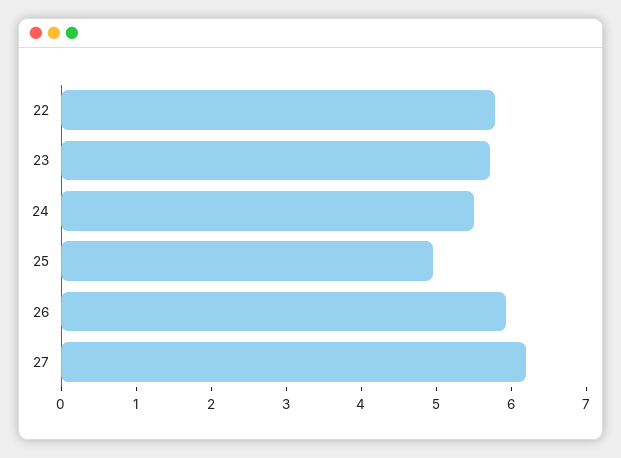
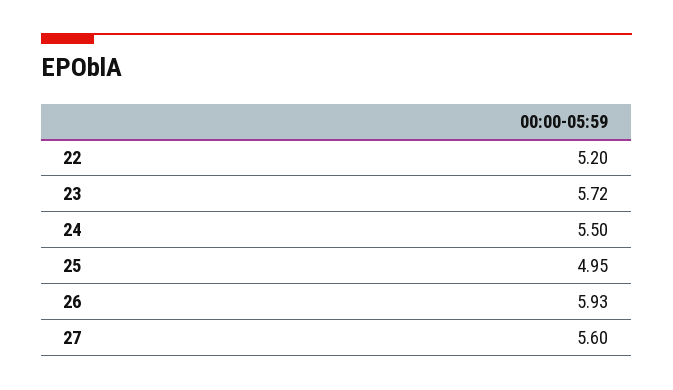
22: 5.8 -> 5.2
27: 6.2 -> 5.6

